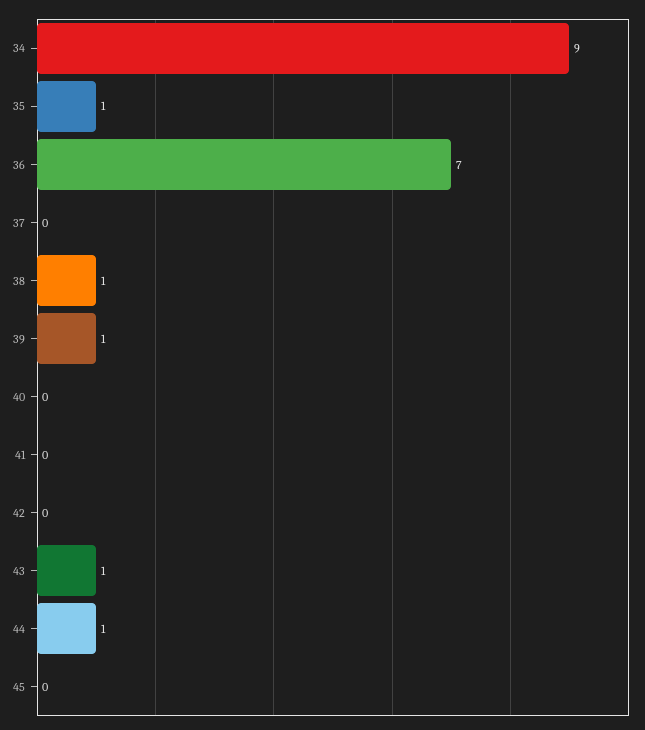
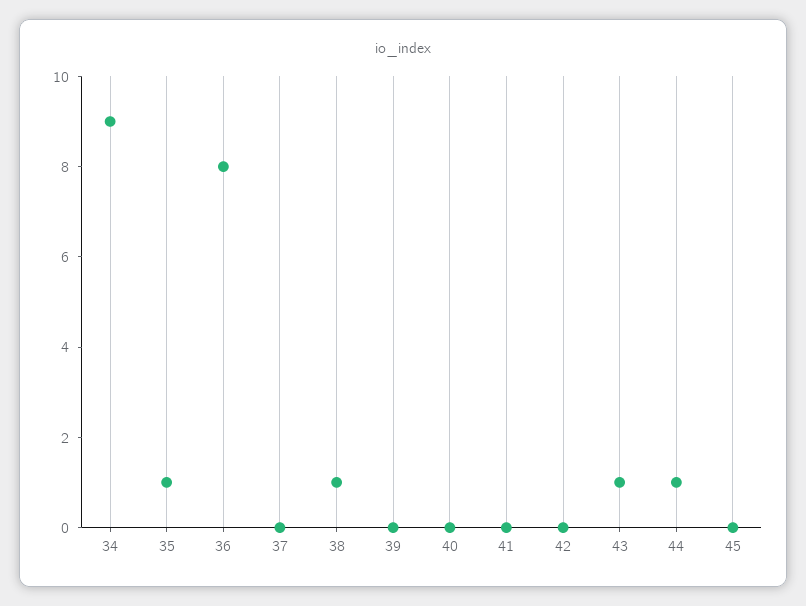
36: 7 -> 8
39: 1 -> 0

